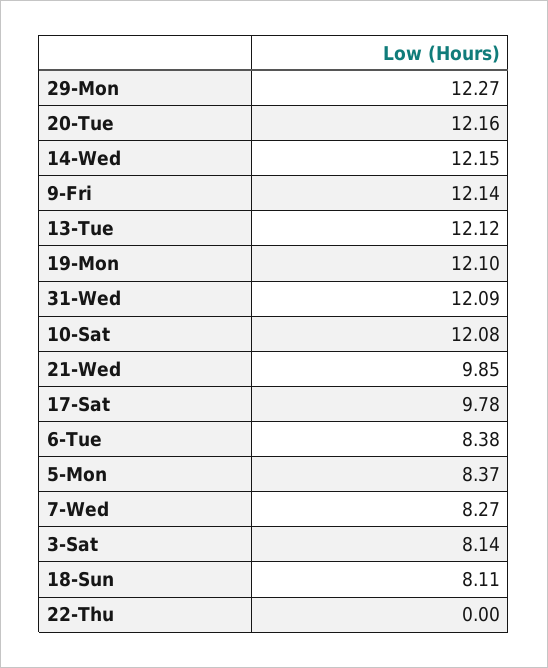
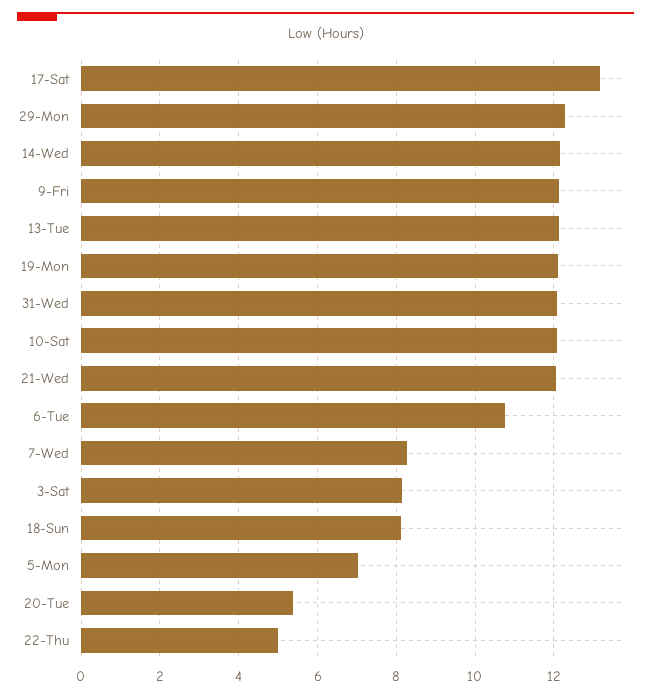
20-Tue: 12.16 -> 5.4
21-Wed: 9.85 -> 12
17-Sat: 9.78 -> 13.2
6-Tue: 8.38 -> 10.8
5-Mon: 8.37 -> 7
22-Thu: 0 -> 5

